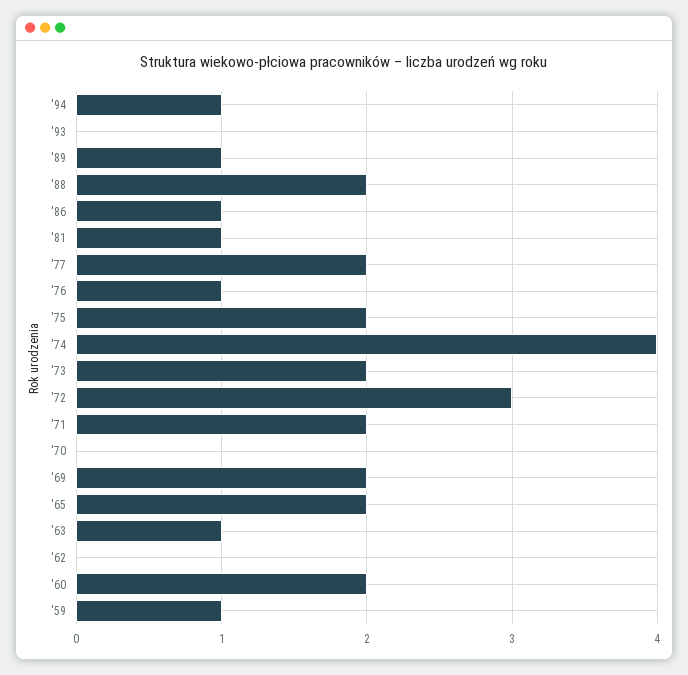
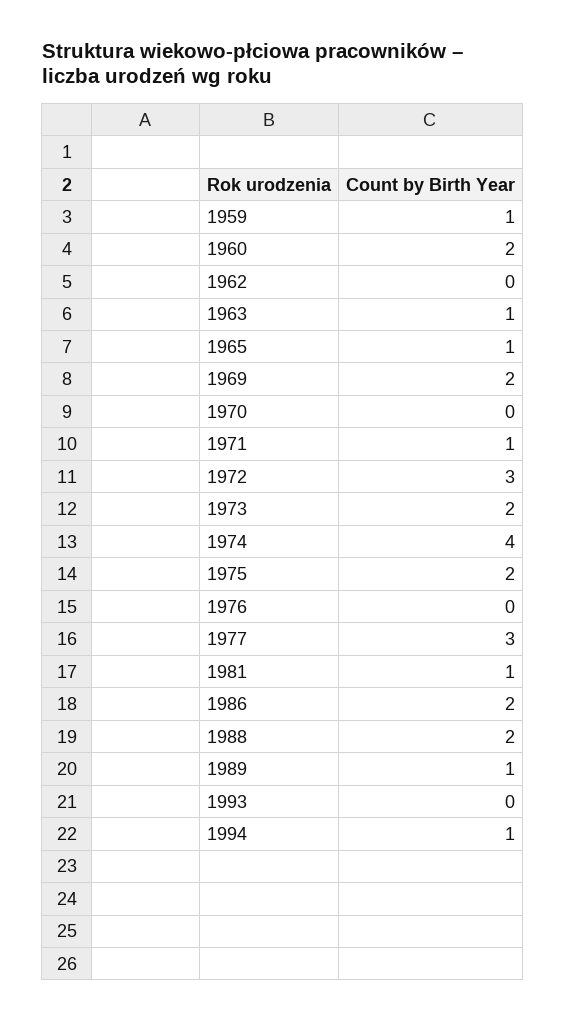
'86: 1 -> 2
'77: 2 -> 3
'76: 1 -> 0
'71: 2 -> 1
'65: 2 -> 1

